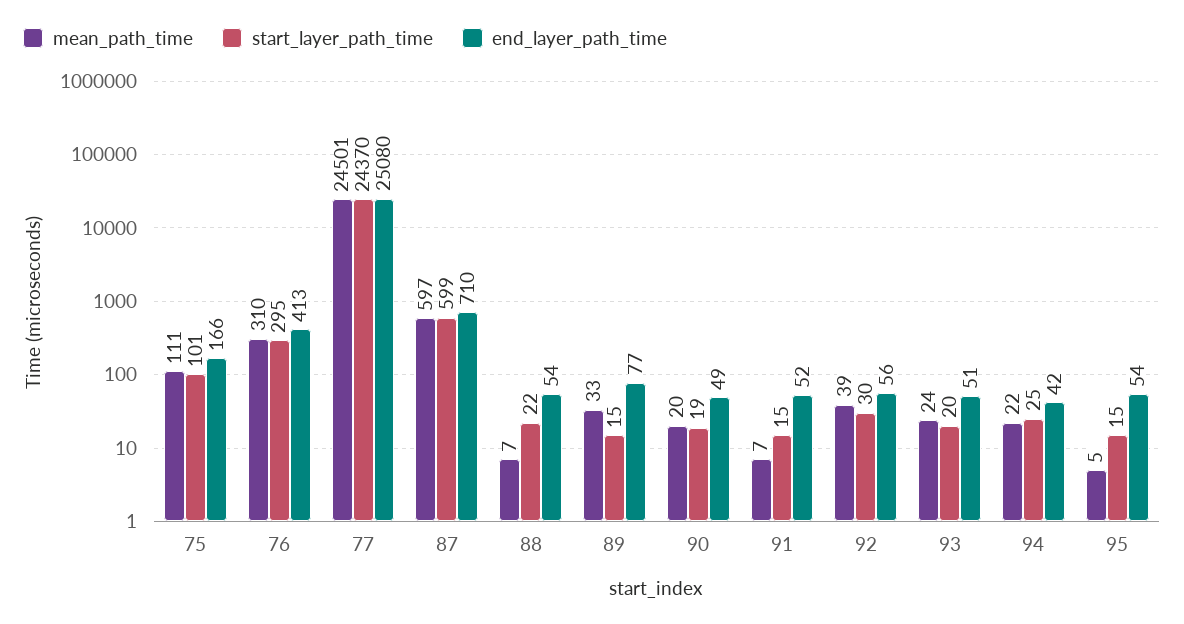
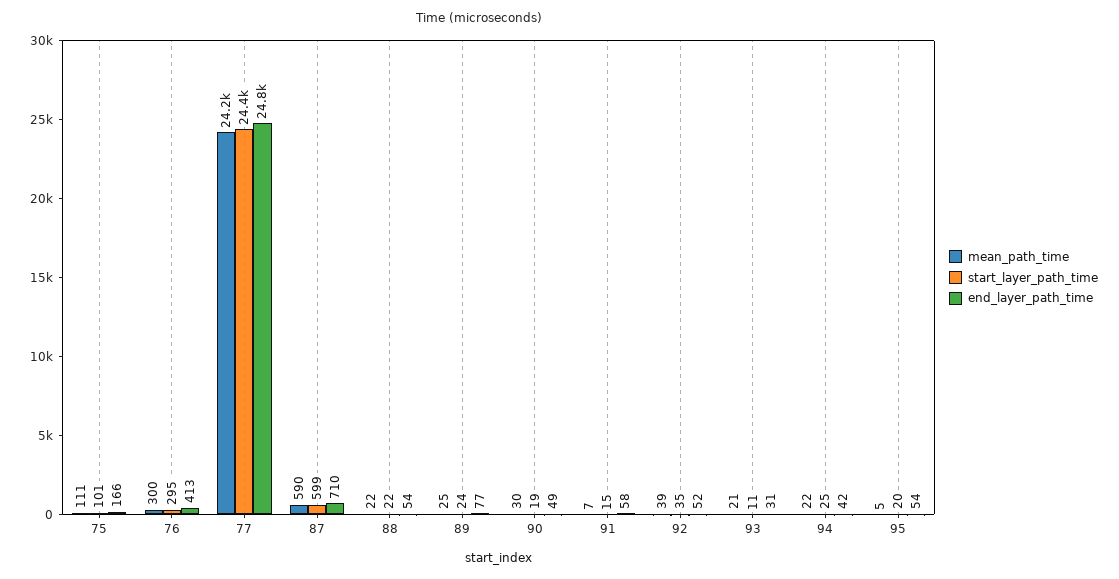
mean_path_time, 76: 310 -> 300
mean_path_time, 77: 24501 -> 24200
end_layer_path_time, 77: 25080 -> 24800
mean_path_time, 87: 597 -> 590
mean_path_time, 88: 7 -> 22
mean_path_time, 89: 33 -> 25
start_layer_path_time, 89: 15 -> 24
mean_path_time, 90: 20 -> 30
end_layer_path_time, 91: 52 -> 58
start_layer_path_time, 92: 30 -> 35
end_layer_path_time, 92: 56 -> 52
mean_path_time, 93: 24 -> 21
start_layer_path_time, 93: 20 -> 11
end_layer_path_time, 93: 51 -> 31
start_layer_path_time, 95: 15 -> 20

